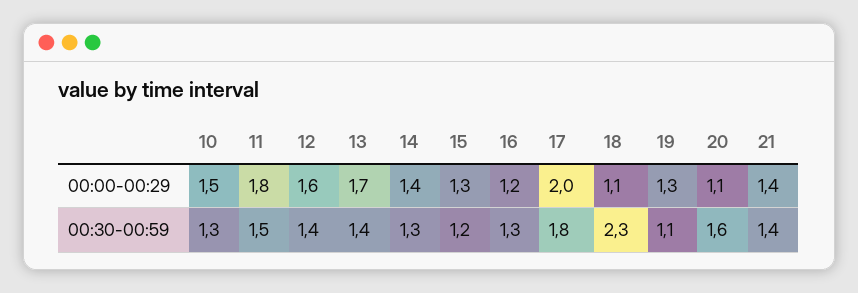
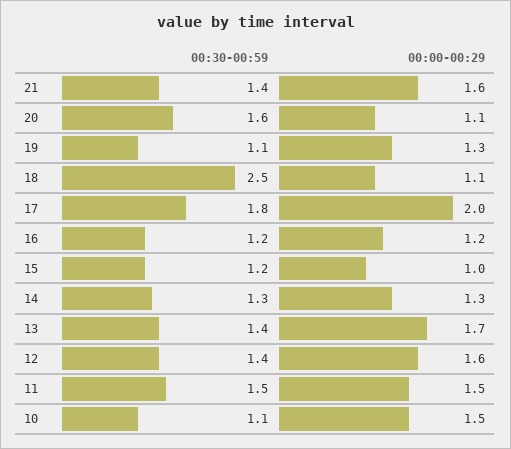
11, 00:00-00:29: 1.8 -> 1.5
14, 00:00-00:29: 1.4 -> 1.3
15, 00:00-00:29: 1.3 -> 1
21, 00:00-00:29: 1.4 -> 1.6
10, 00:30-00:59: 1.3 -> 1.1
16, 00:30-00:59: 1.3 -> 1.2
18, 00:30-00:59: 2.3 -> 2.5

